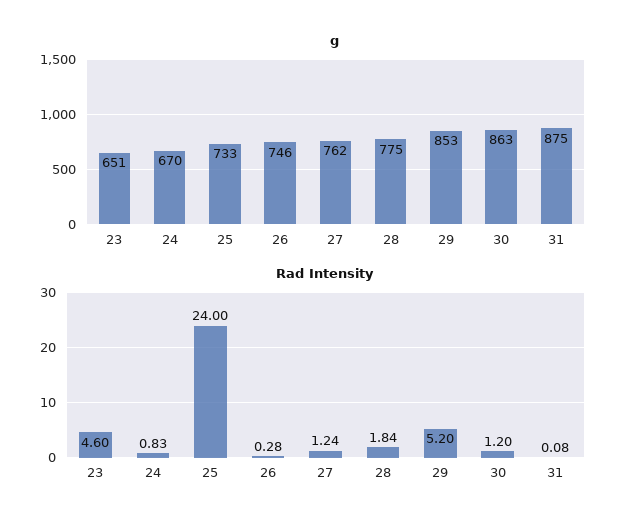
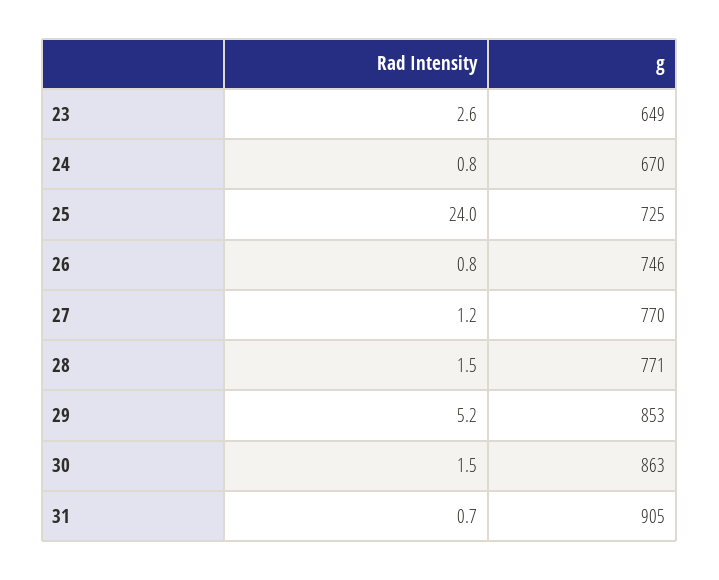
g, 23: 651 -> 649
g, 25: 733 -> 725
g, 27: 762 -> 770
g, 28: 775 -> 771
g, 31: 875 -> 905
Rad Intensity, 23: 4.6 -> 2.6
Rad Intensity, 26: 0.28 -> 0.8
Rad Intensity, 28: 1.84 -> 1.5
Rad Intensity, 30: 1.2 -> 1.5
Rad Intensity, 31: 0.08 -> 0.7

